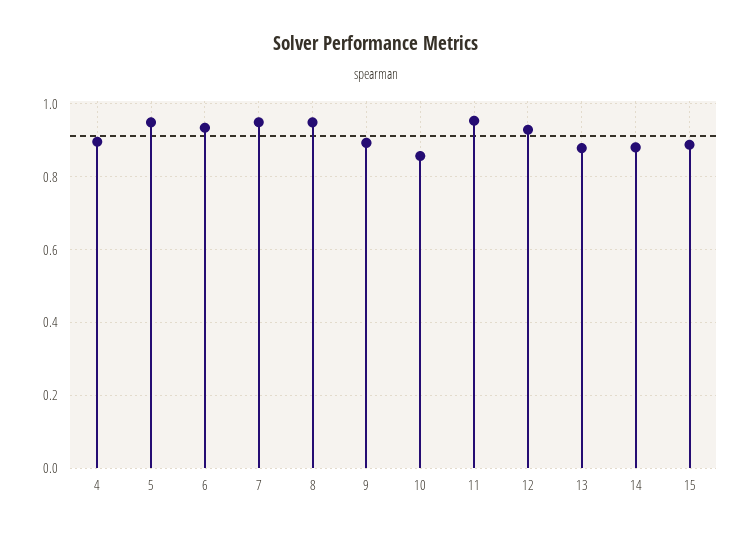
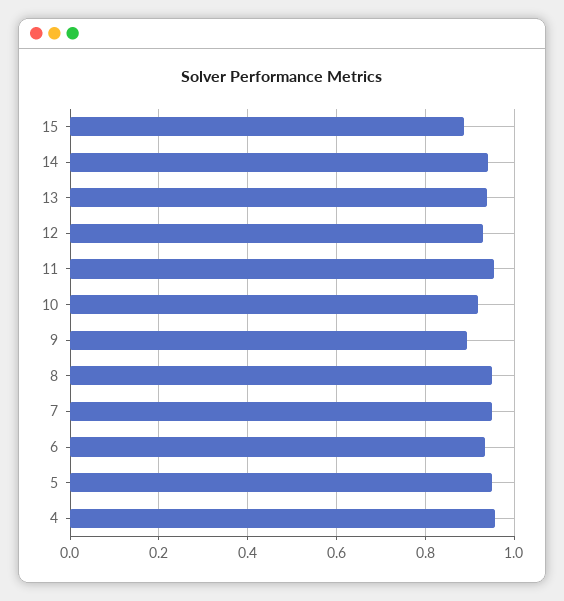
4: 0.9 -> 0.96
10: 0.86 -> 0.92
13: 0.88 -> 0.94
14: 0.88 -> 0.94

